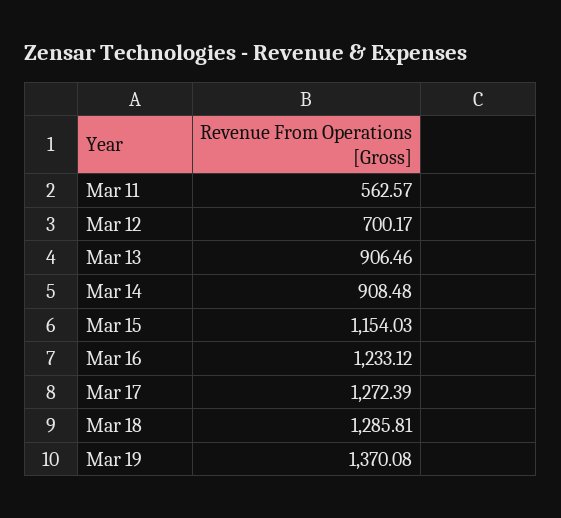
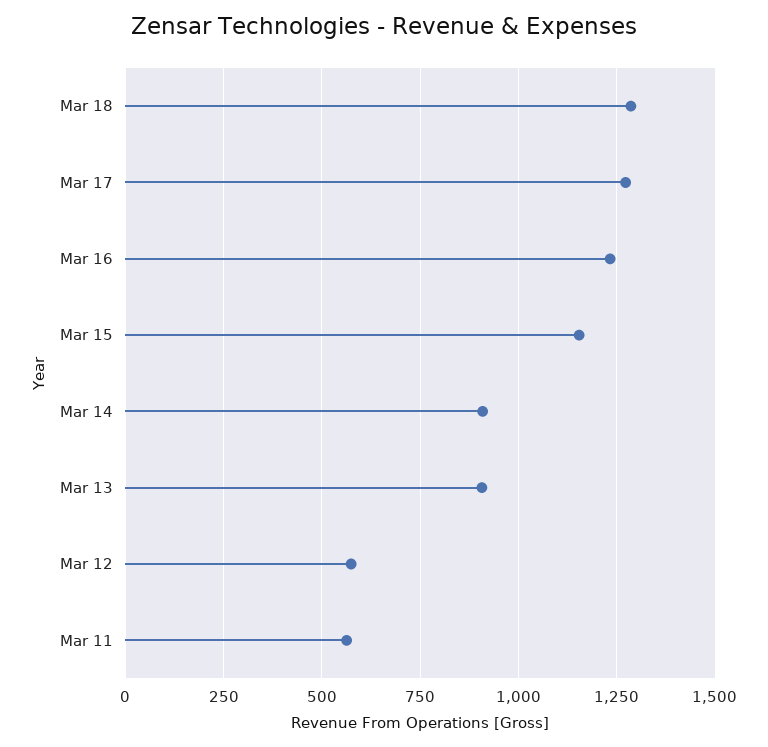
Mar 12: 700.17 -> 575
Mar 19: 1370.08 -> none

